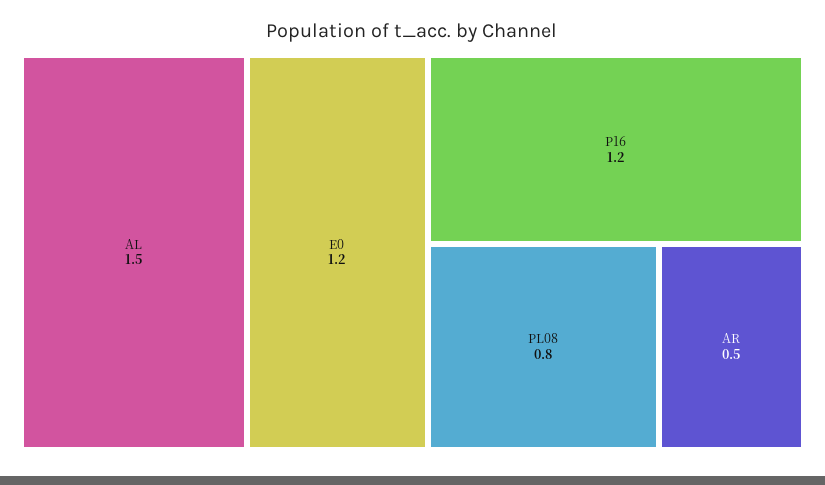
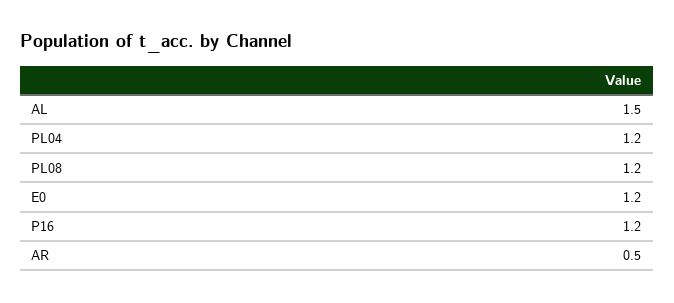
PL08: 0.8 -> 1.2
PL04: none -> 1.2

